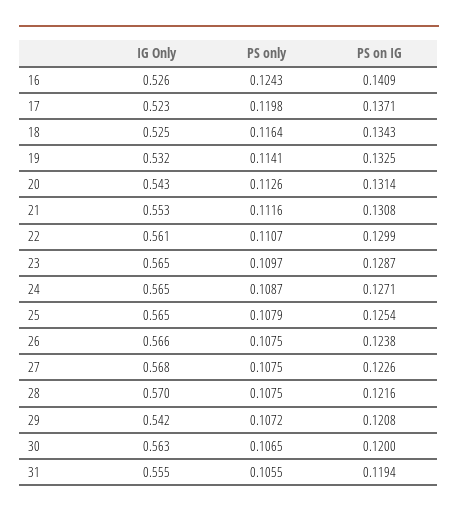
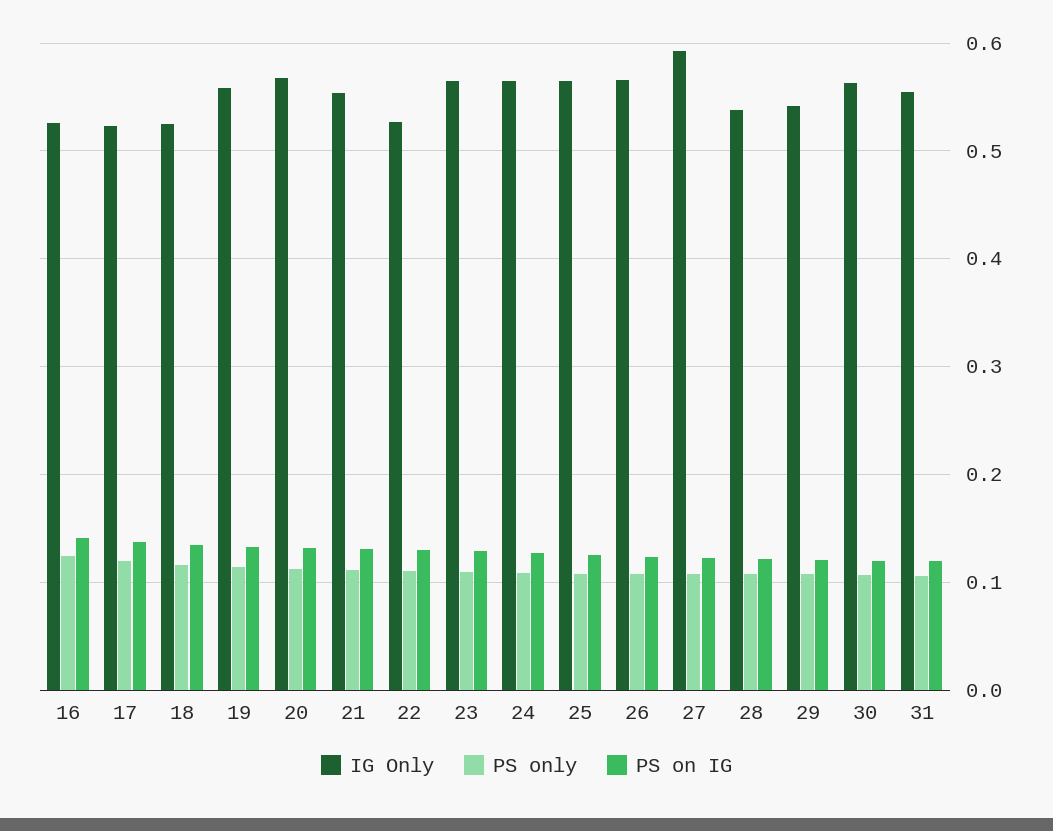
IG Only, 19: 0.532 -> 0.56
IG Only, 20: 0.543 -> 0.57
IG Only, 22: 0.561 -> 0.53
IG Only, 27: 0.568 -> 0.59
IG Only, 28: 0.57 -> 0.54

